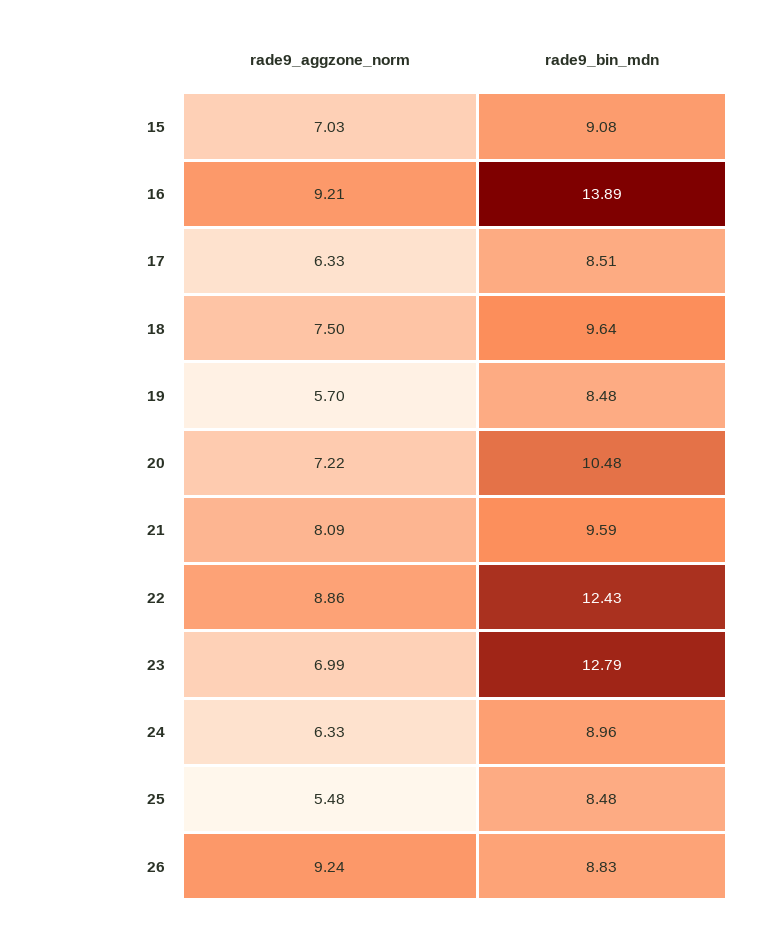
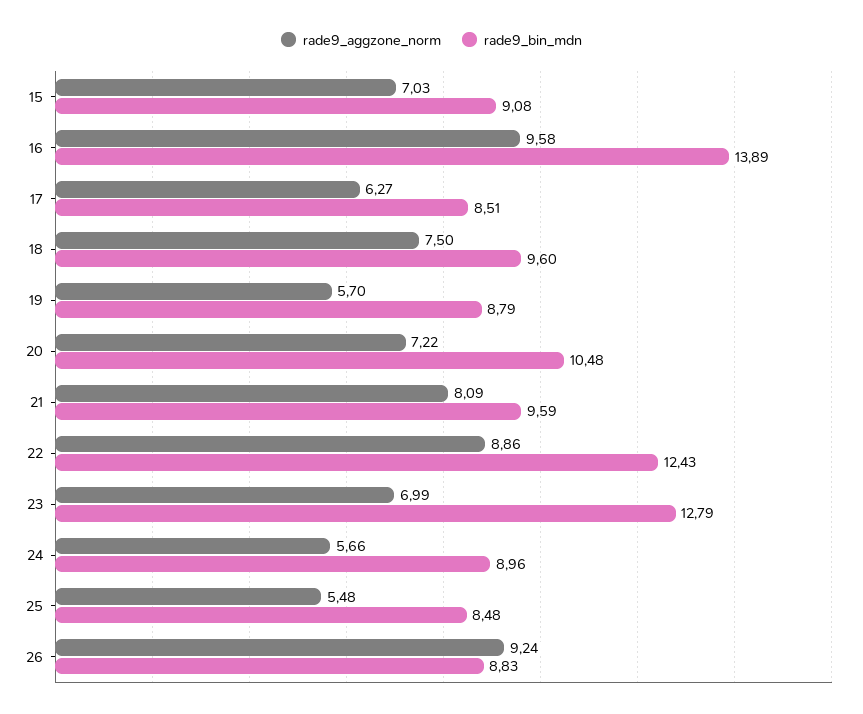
rade9_aggzone_norm, 16: 9.21 -> 9.58
rade9_aggzone_norm, 17: 6.33 -> 6.27
rade9_bin_mdn, 18: 9.64 -> 9.6
rade9_bin_mdn, 19: 8.48 -> 8.79
rade9_aggzone_norm, 24: 6.33 -> 5.66

